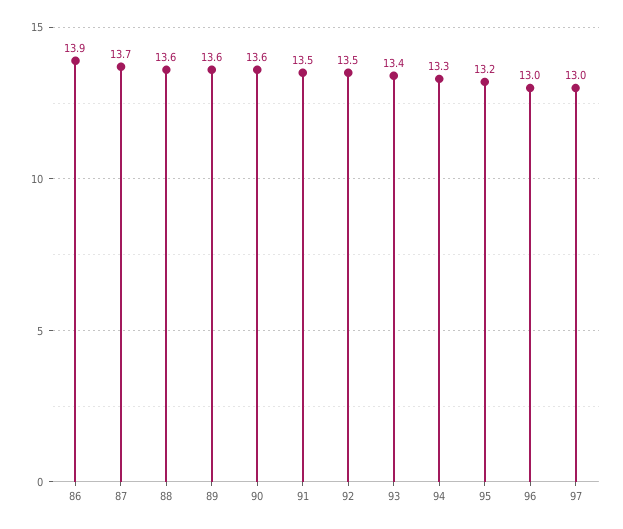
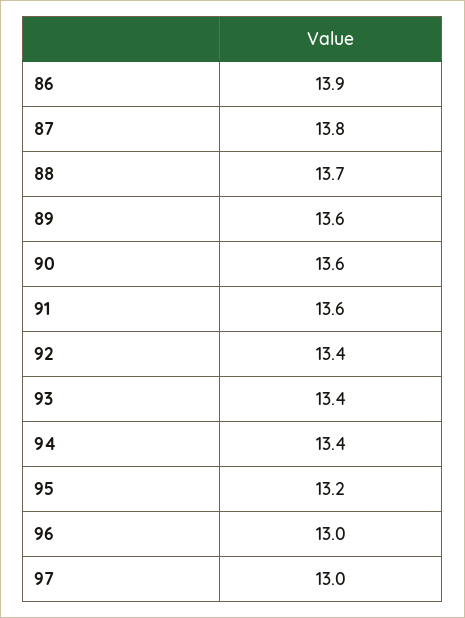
87: 13.7 -> 13.8
88: 13.6 -> 13.7
91: 13.5 -> 13.6
92: 13.5 -> 13.4
94: 13.3 -> 13.4

